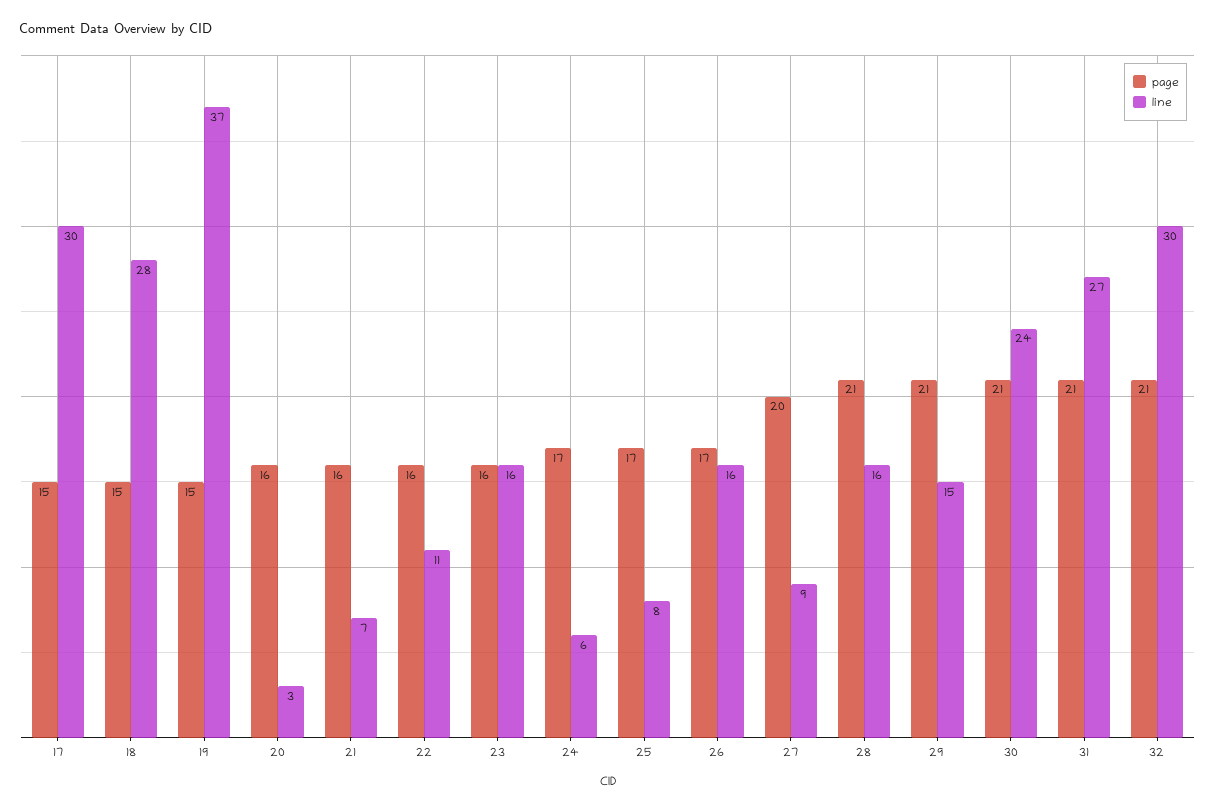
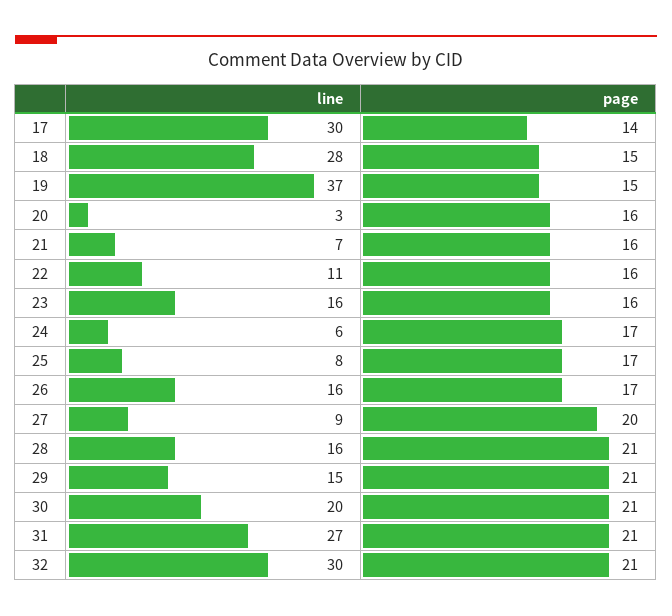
page, 17: 15 -> 14
line, 30: 24 -> 20

